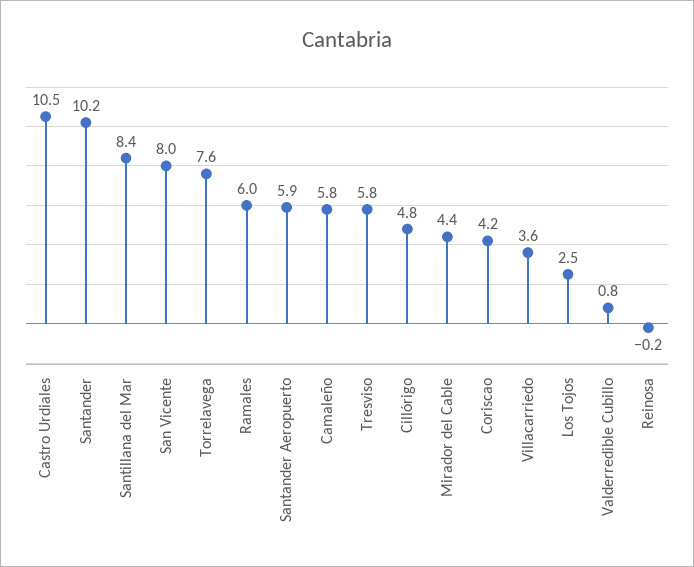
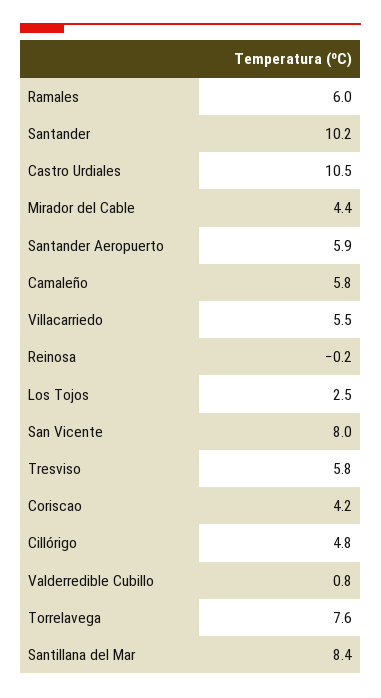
Villacarriedo: 3.6 -> 5.5

